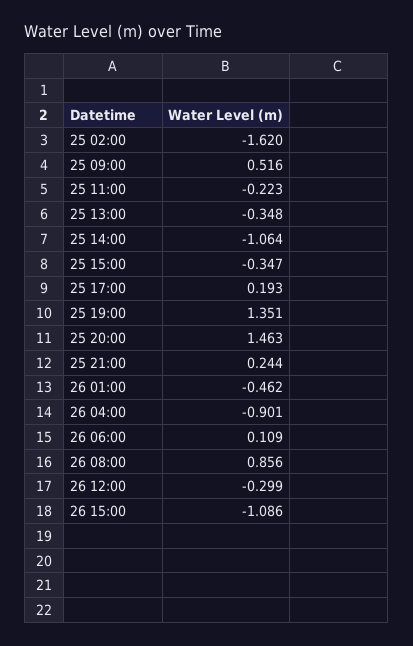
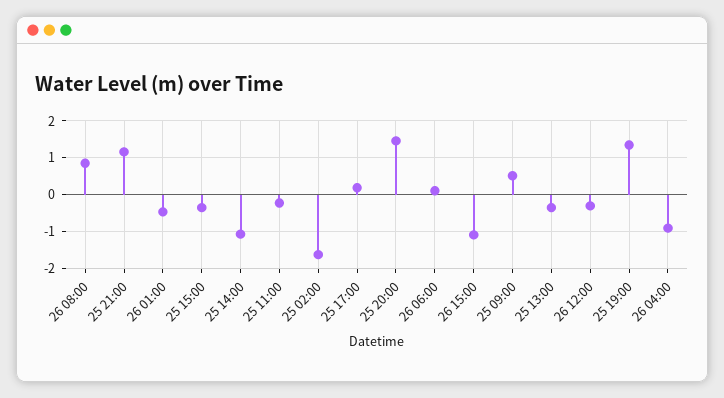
25 21:00: 0.244 -> 1.2

